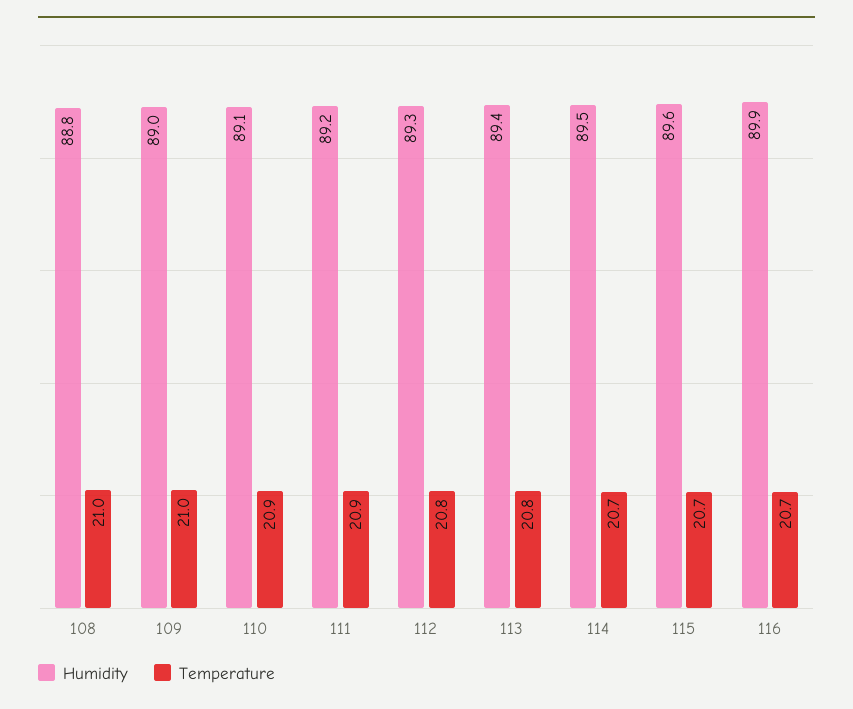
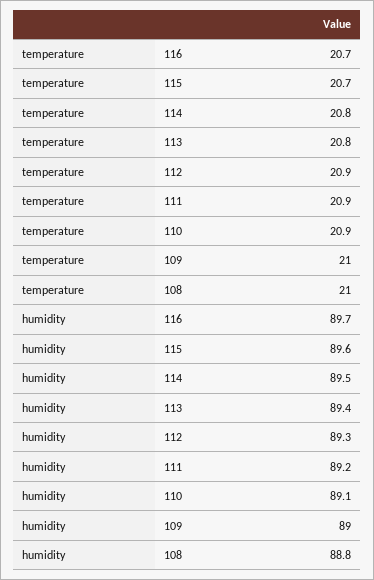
Temperature, 112: 20.8 -> 20.9
Temperature, 114: 20.7 -> 20.8
Humidity, 116: 89.9 -> 89.7

